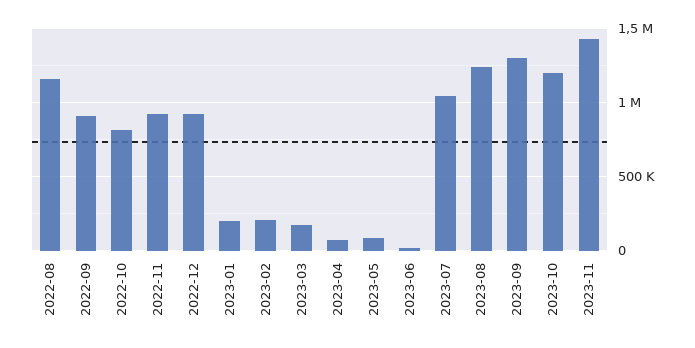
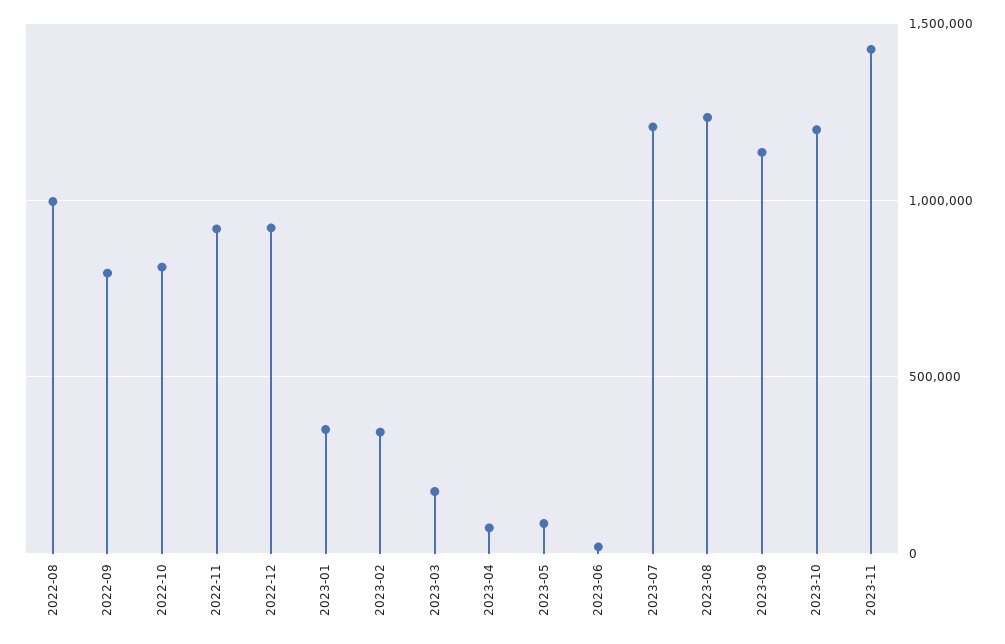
2022-08: 1150000 -> 1000000
2022-09: 900000 -> 800000
2023-01: 200000 -> 350000
2023-02: 200000 -> 350000
2023-07: 1050000 -> 1200000
2023-09: 1300000 -> 1150000

